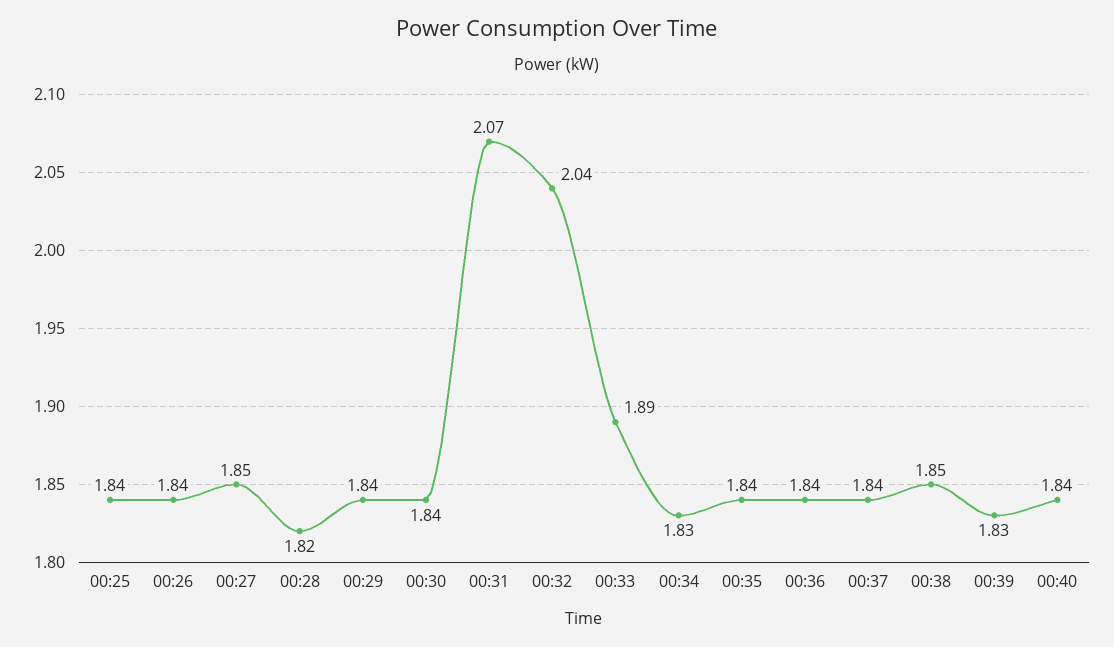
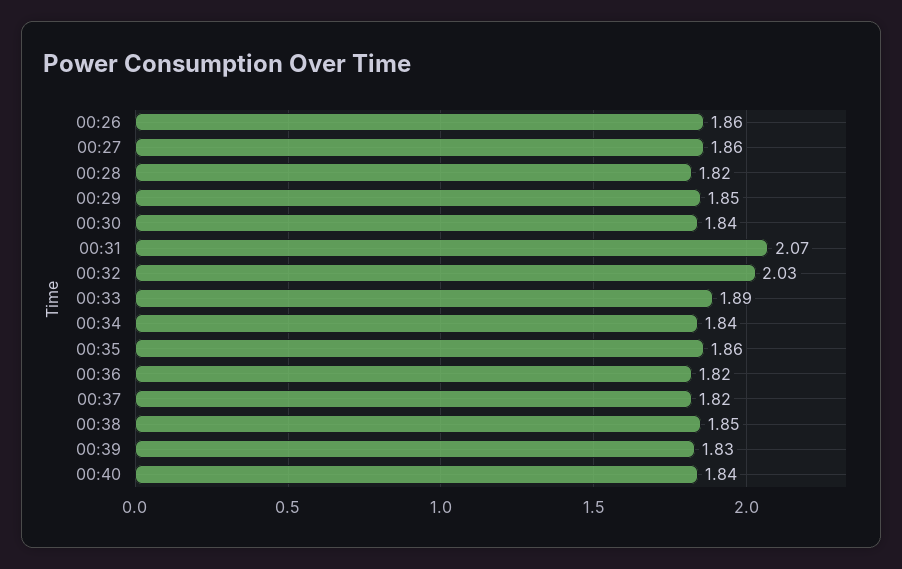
00:25: 1.84 -> none
00:26: 1.84 -> 1.86
00:27: 1.85 -> 1.86
00:29: 1.84 -> 1.85
00:32: 2.04 -> 2.03
00:34: 1.83 -> 1.84
00:35: 1.84 -> 1.86
00:36: 1.84 -> 1.82
00:37: 1.84 -> 1.82

